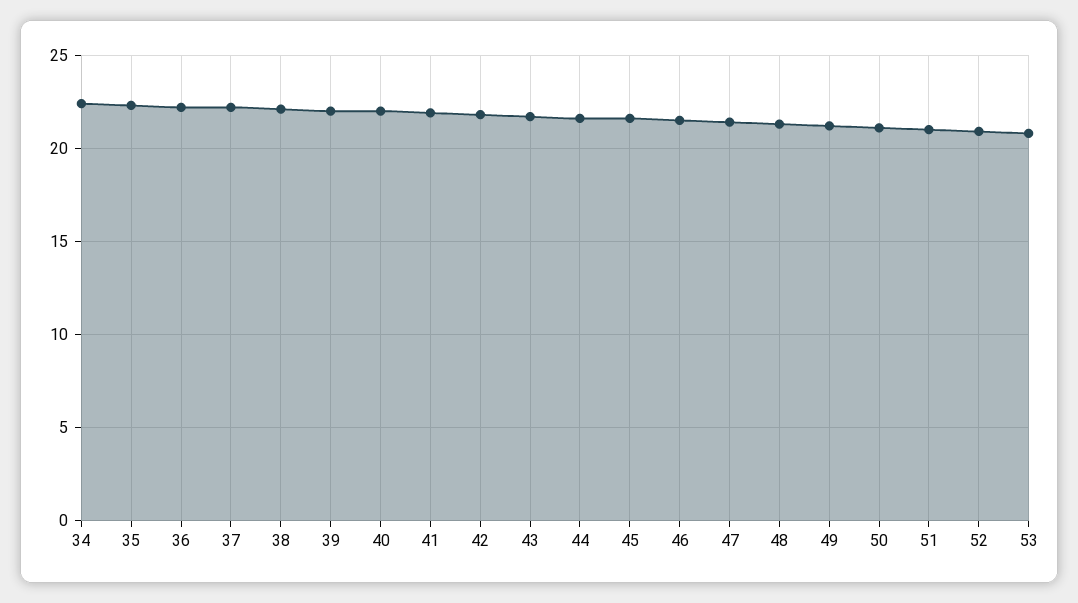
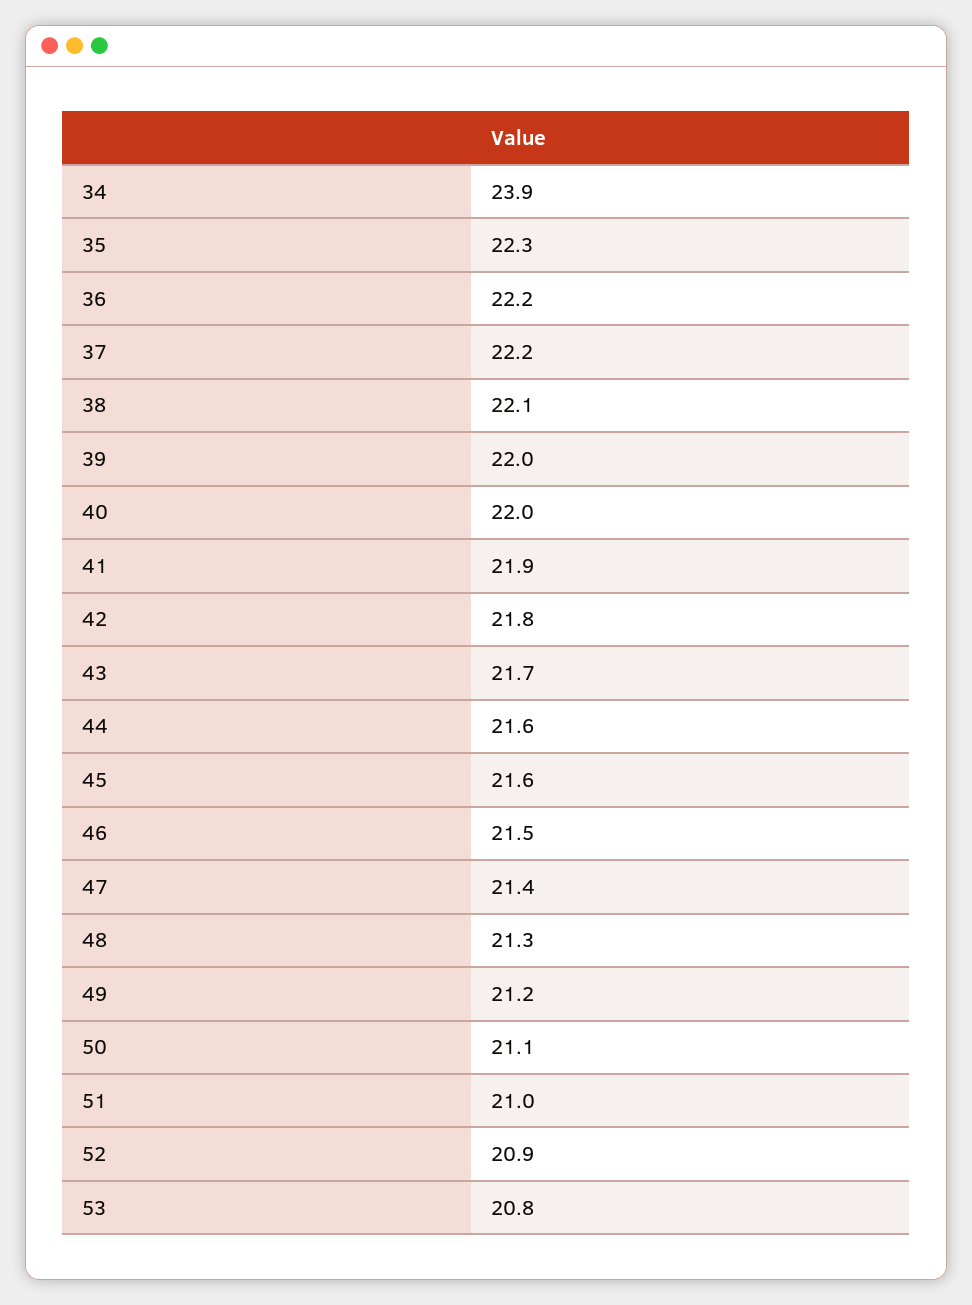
34: 22.5 -> 23.9

